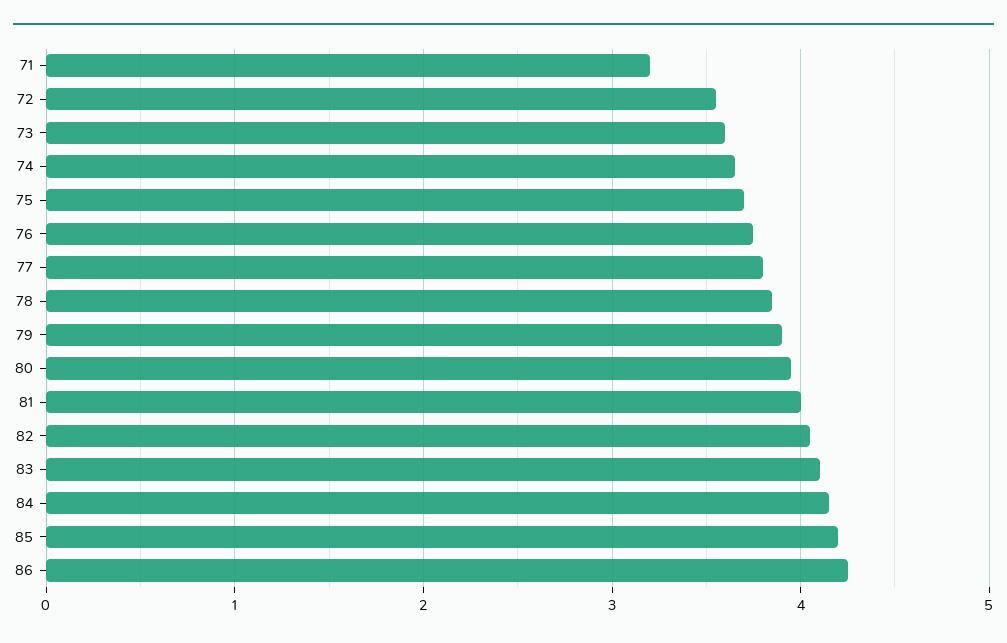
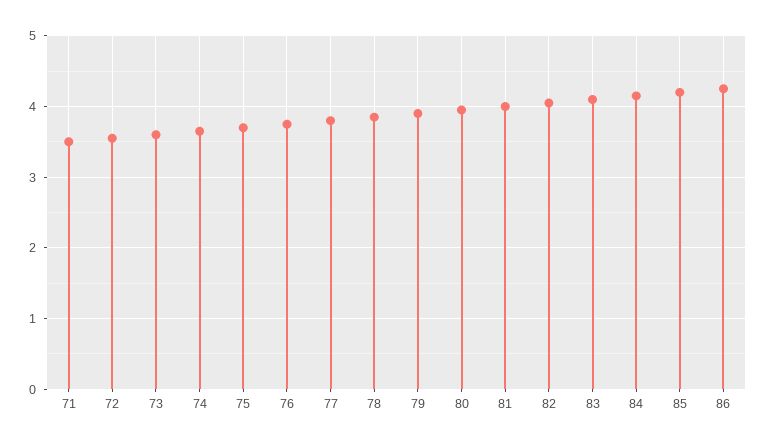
71: 3.2 -> 3.5

